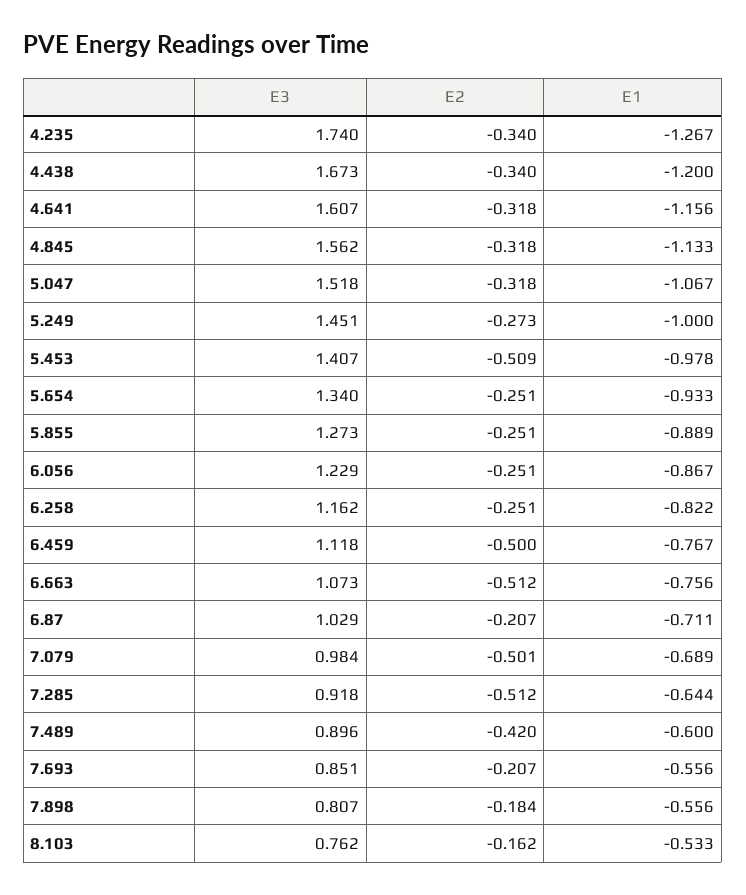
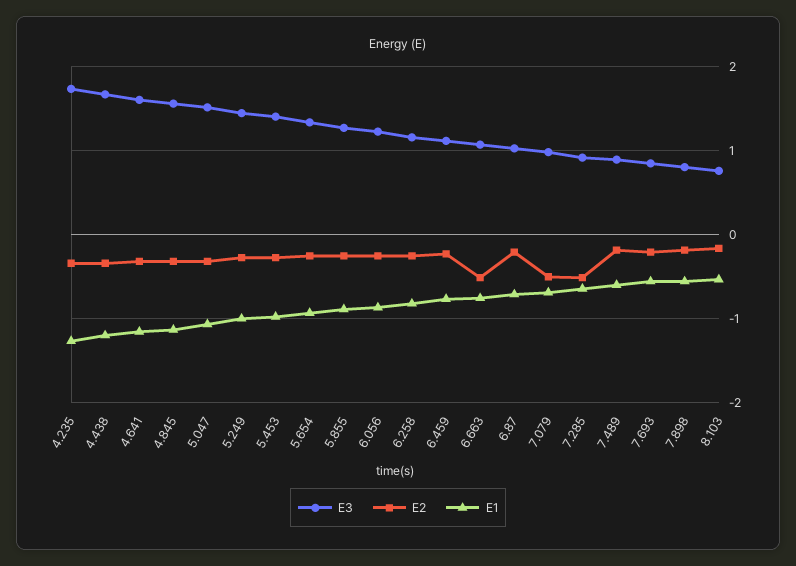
E2, 5.453: -0.509 -> -0.3
E2, 6.459: -0.5 -> -0.2
E2, 7.489: -0.42 -> -0.2

